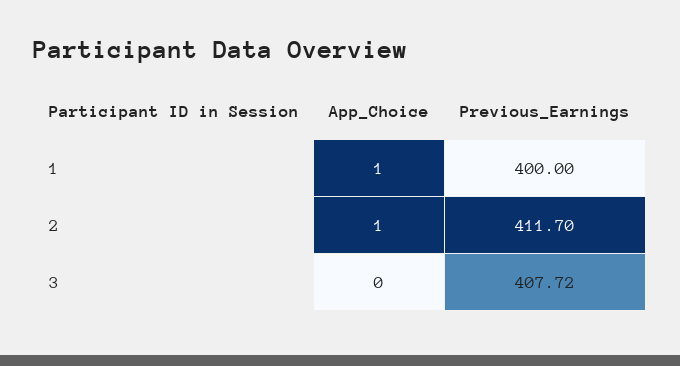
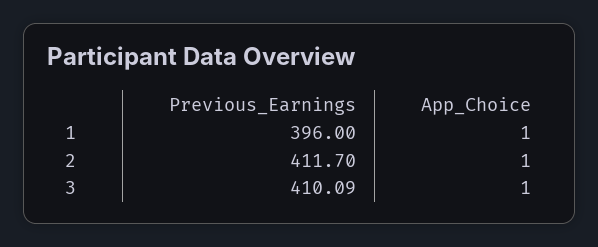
Previous_Earnings, 1: 400 -> 396
App_Choice, 3: 0 -> 1
Previous_Earnings, 3: 407.72 -> 410.09

